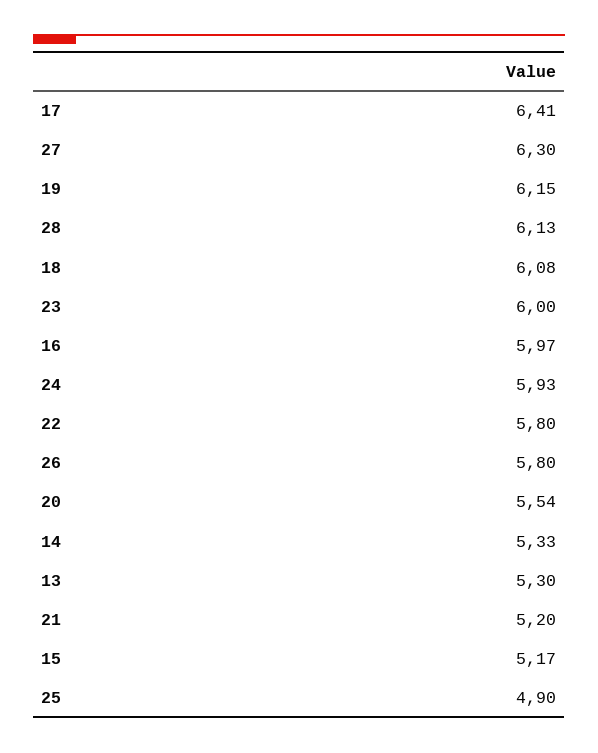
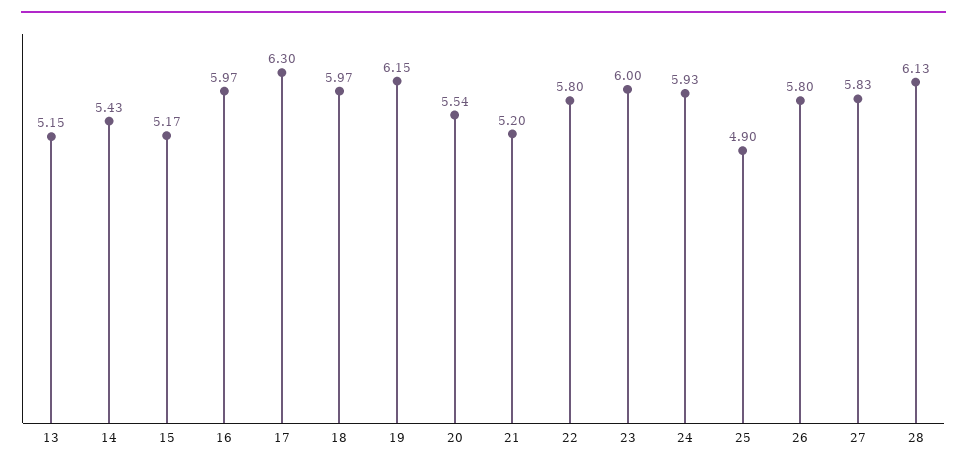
17: 6.41 -> 6.3
27: 6.3 -> 5.83
18: 6.08 -> 5.97
14: 5.33 -> 5.43
13: 5.3 -> 5.15

